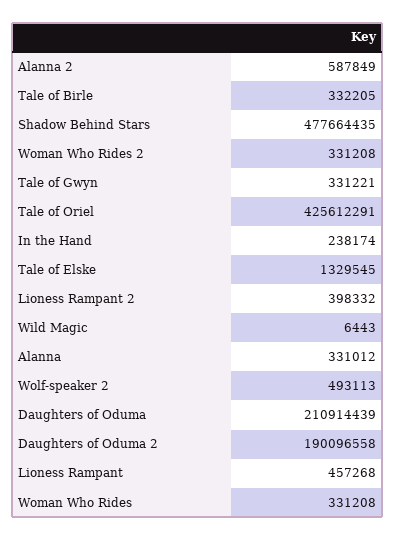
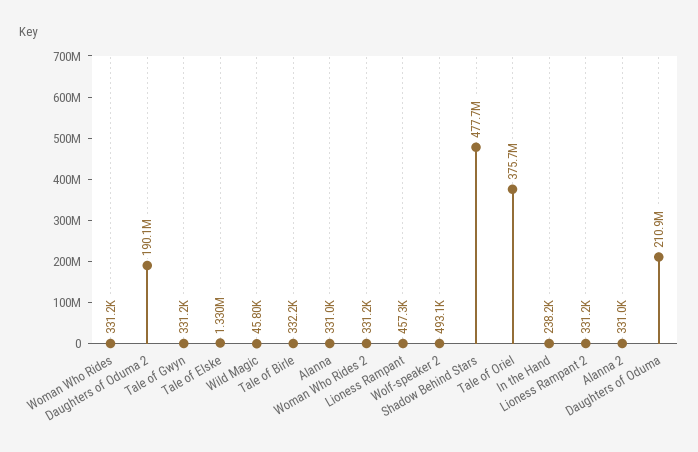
Alanna 2: 587849 -> 331000
Tale of Oriel: 425612291 -> 375700000
Lioness Rampant 2: 398332 -> 331200
Wild Magic: 6443 -> 45800

